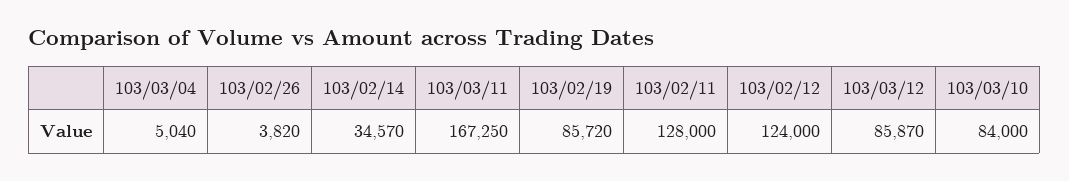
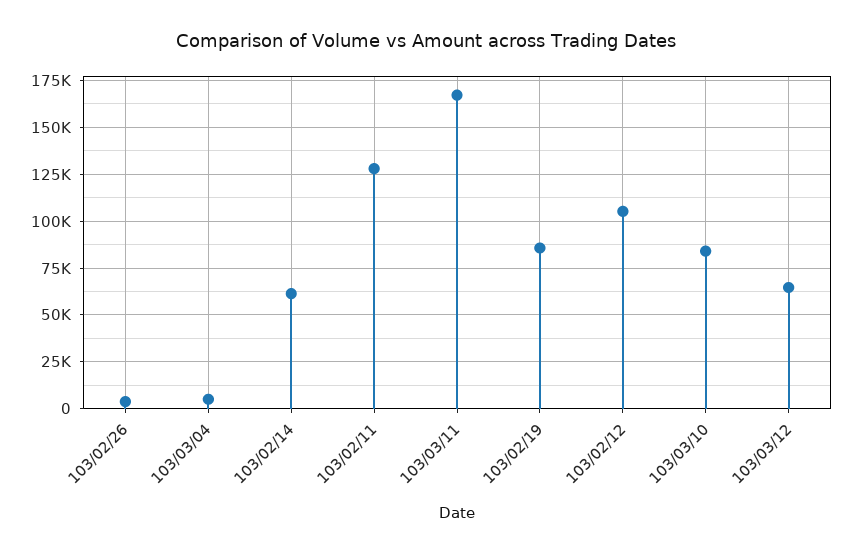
103/02/14: 34570 -> 60000
103/02/12: 124000 -> 105000
103/03/12: 85870 -> 65000

